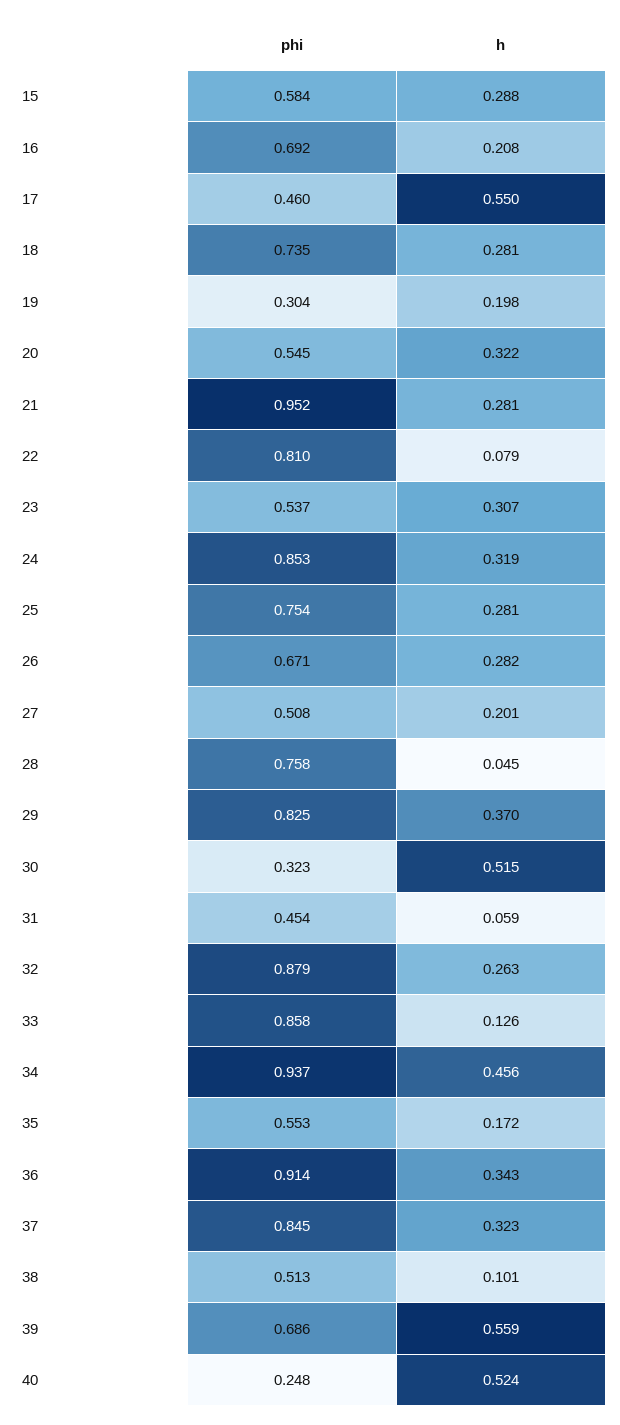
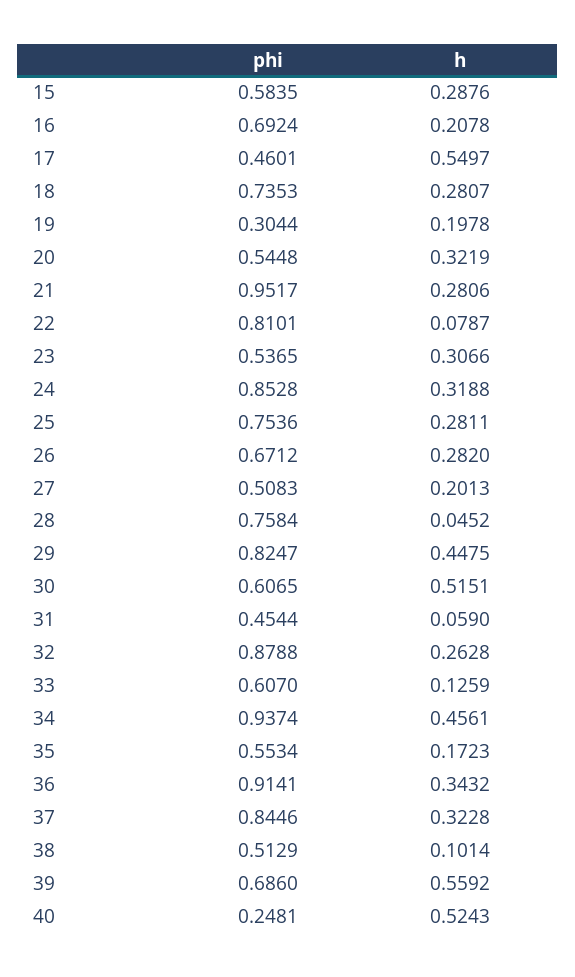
h, 29: 0.37 -> 0.4475
phi, 30: 0.323 -> 0.6065
phi, 33: 0.858 -> 0.607

